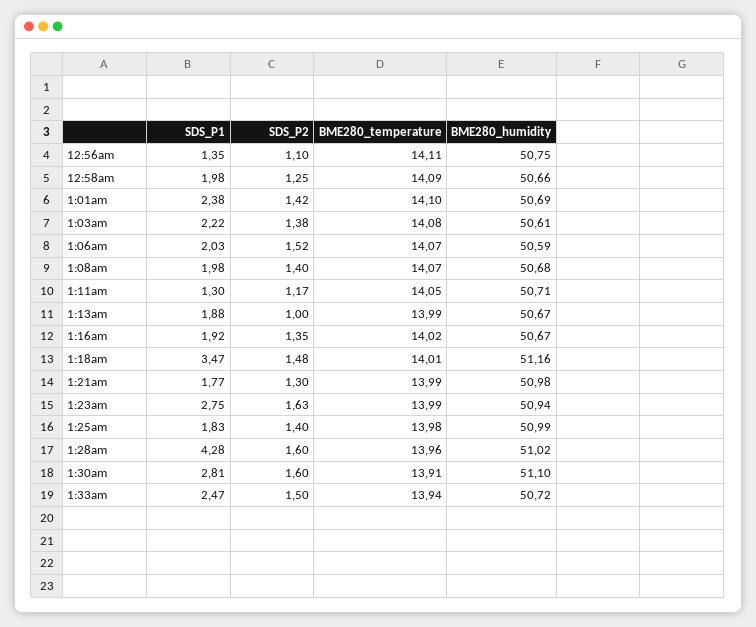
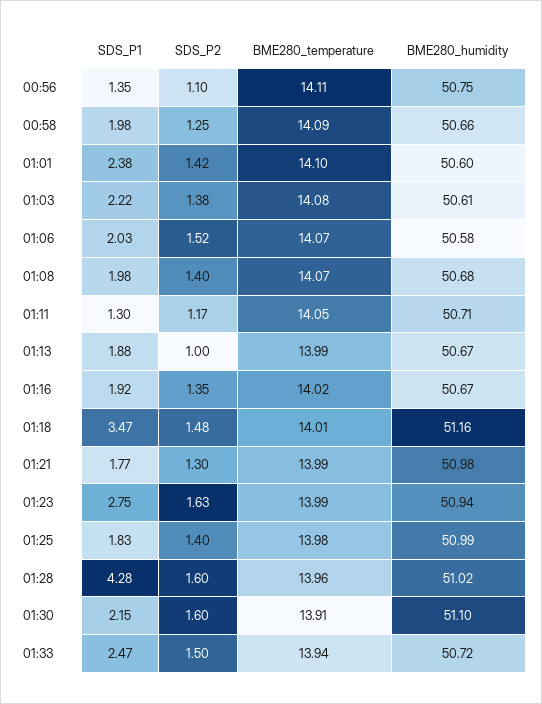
BME280_humidity, 1:01am: 50.69 -> 50.6
BME280_humidity, 1:06am: 50.59 -> 50.58
SDS_P1, 1:30am: 2.81 -> 2.15

